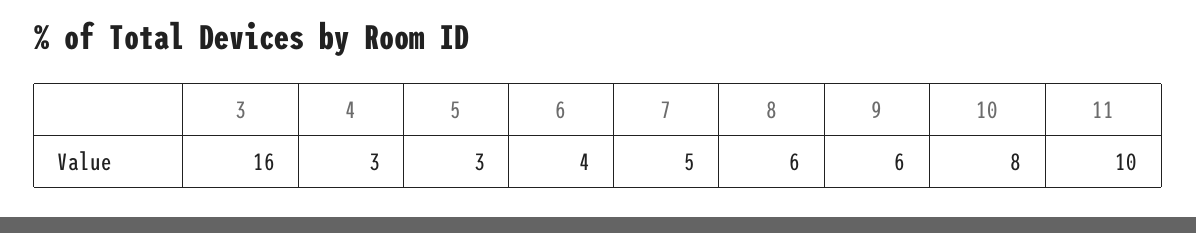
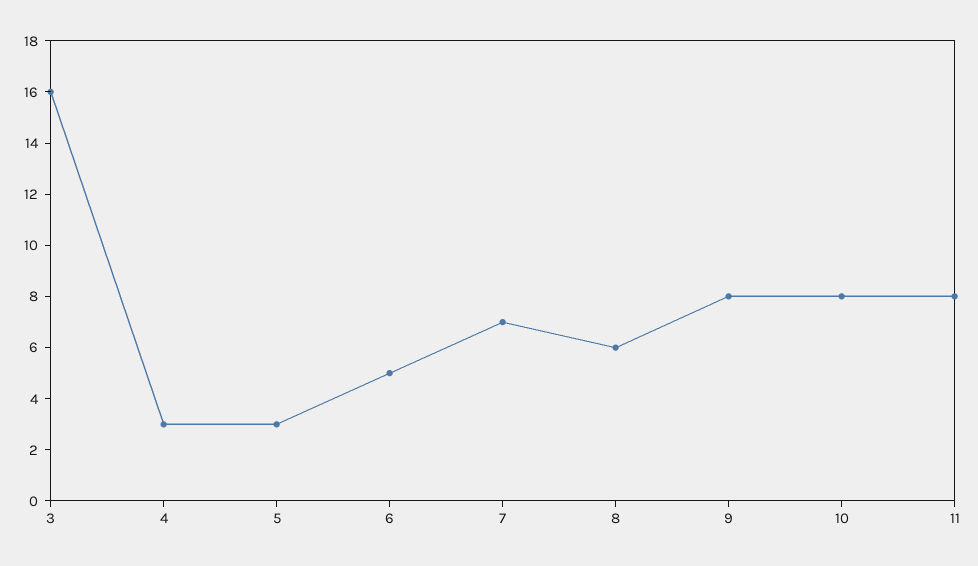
6: 4 -> 5
7: 5 -> 7
9: 6 -> 8
11: 10 -> 8

